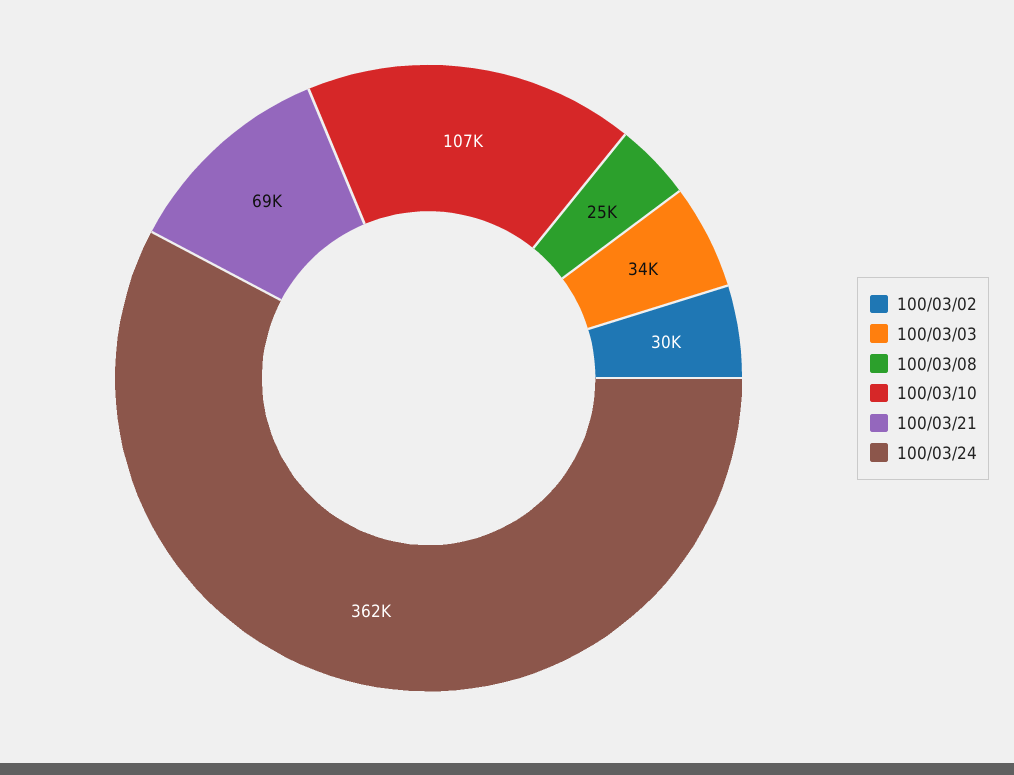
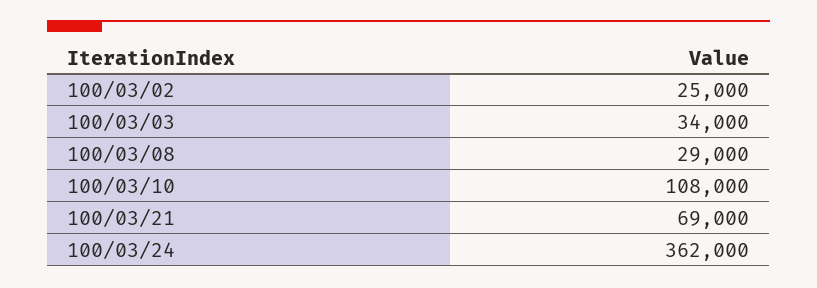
100/03/02: 30000 -> 25000
100/03/08: 25000 -> 29000
100/03/10: 107000 -> 108000

